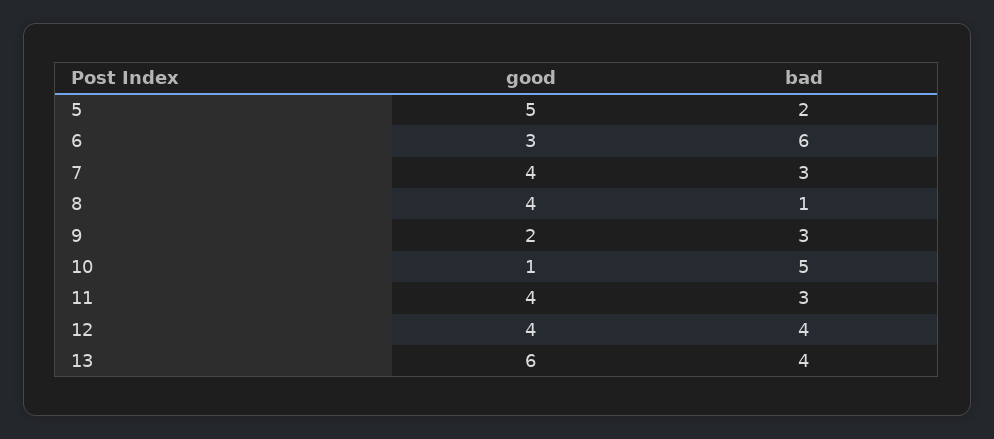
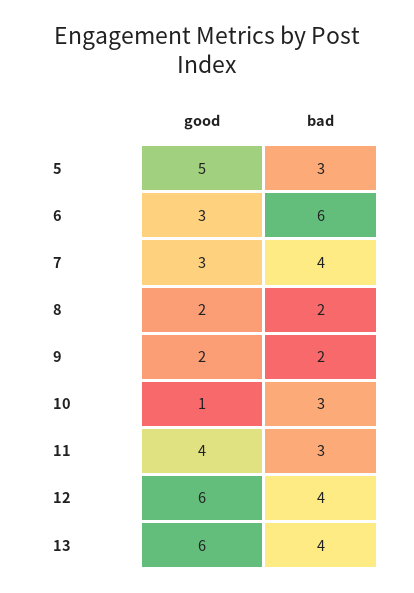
bad, 5: 2 -> 3
good, 7: 4 -> 3
bad, 7: 3 -> 4
good, 8: 4 -> 2
bad, 8: 1 -> 2
bad, 9: 3 -> 2
bad, 10: 5 -> 3
good, 12: 4 -> 6

